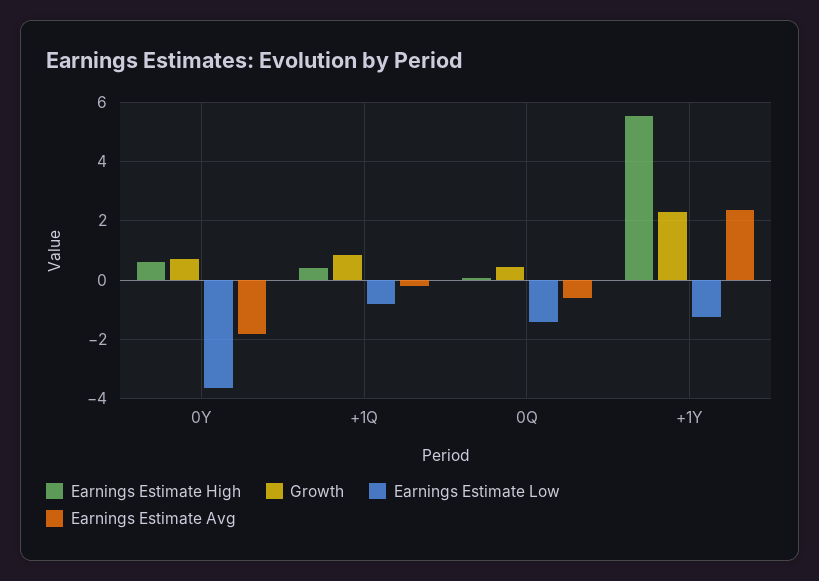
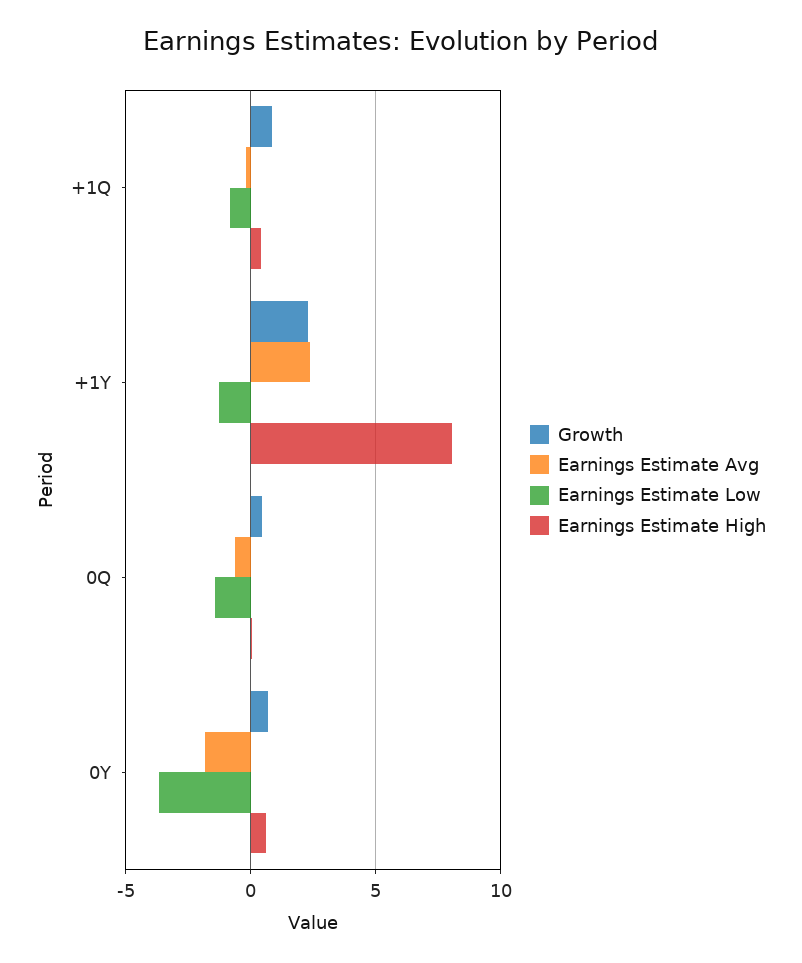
Earnings Estimate High, +1Y: 5.5 -> 8

